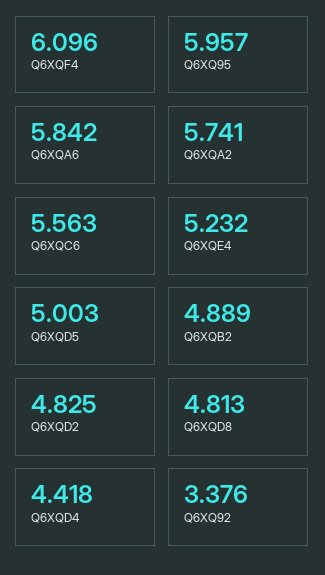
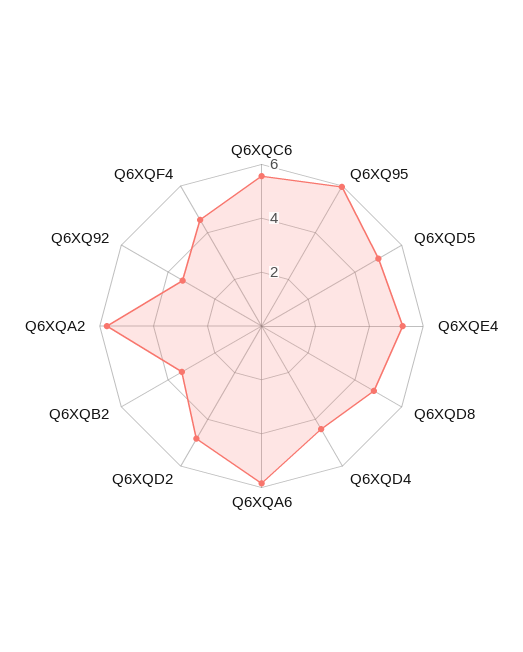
Q6XQF4: 6.096 -> 4.5
Q6XQB2: 4.889 -> 3.5

